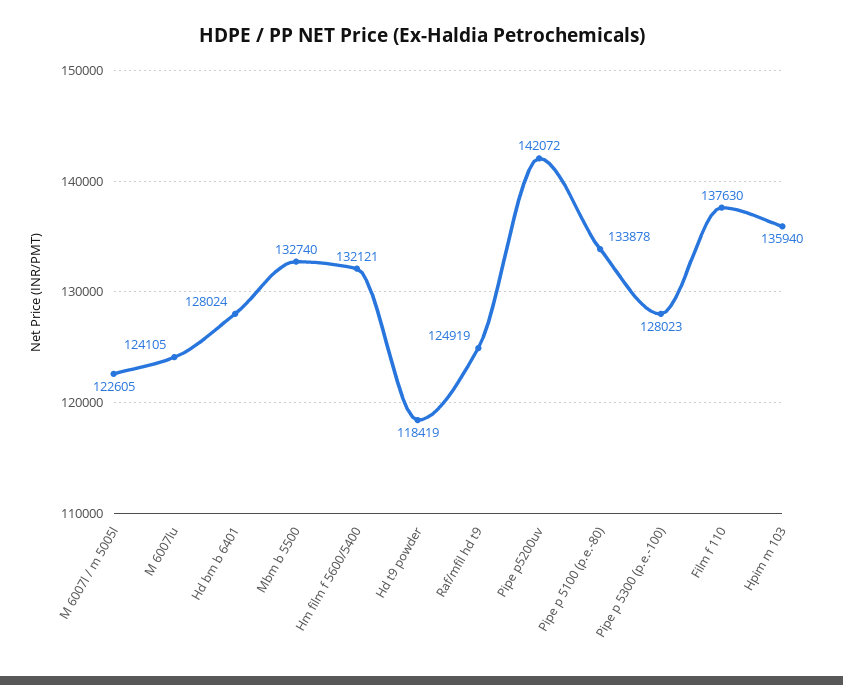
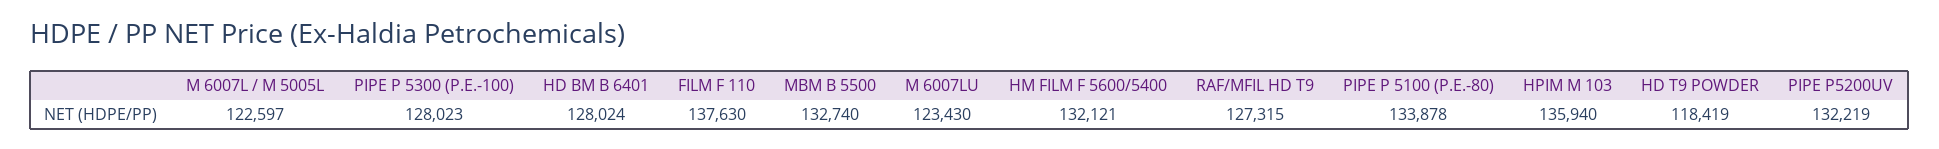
M 6007l / m 5005l: 122605 -> 122597
M 6007lu: 124105 -> 123430
Raf/mfil hd t9: 124919 -> 127315
Pipe p5200uv: 142072 -> 132219

